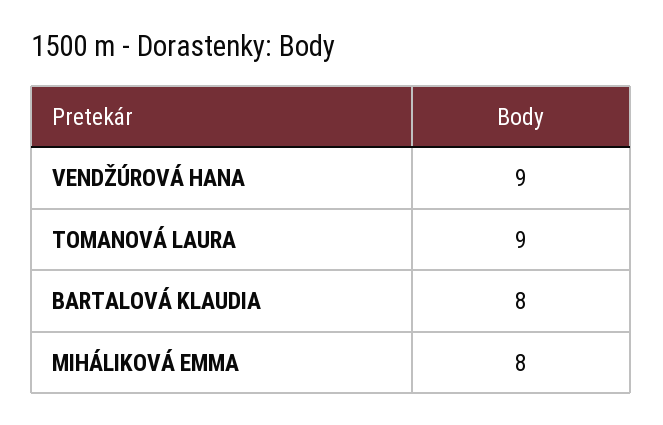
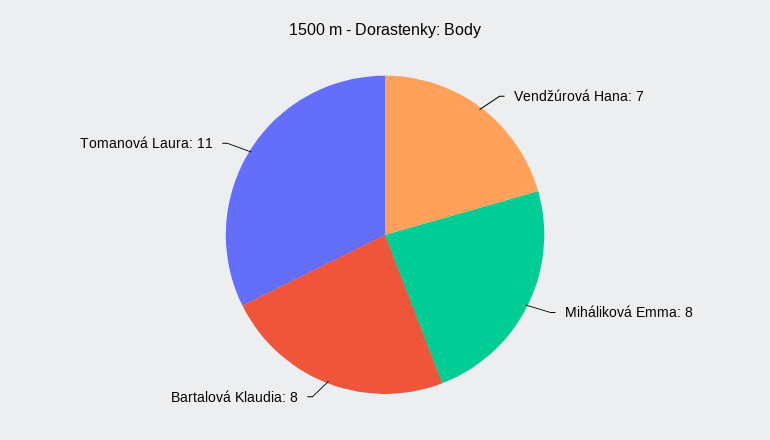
VENDŽÚROVÁ HANA: 9 -> 7
TOMANOVÁ LAURA: 9 -> 11

